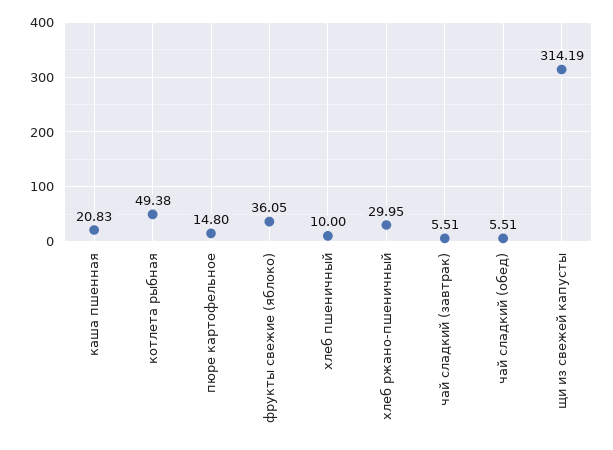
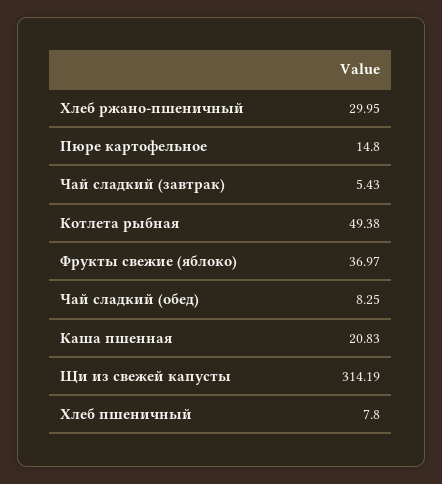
фрукты свежие (яблоко): 36.05 -> 36.97
хлеб пшеничный: 10 -> 7.8
чай сладкий (завтрак): 5.51 -> 5.43
чай сладкий (обед): 5.51 -> 8.25

